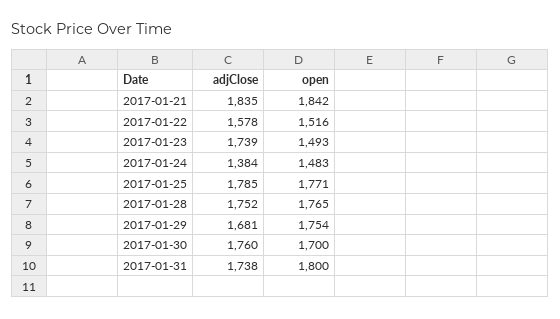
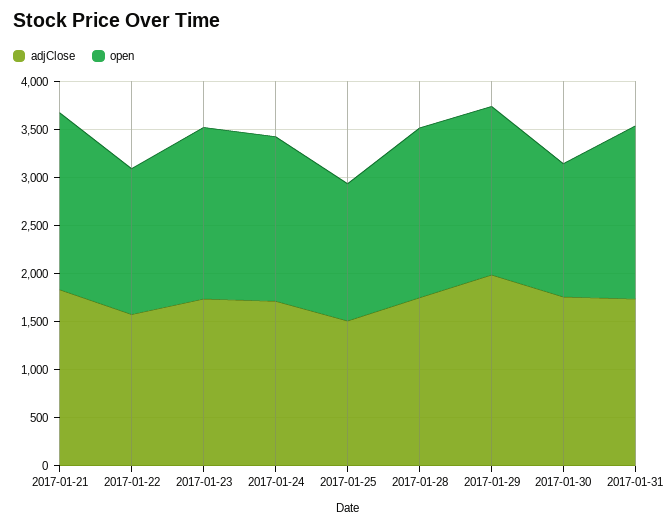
open, 2017-01-23: 1493 -> 1800
adjClose, 2017-01-24: 1384 -> 1700
open, 2017-01-24: 1483 -> 1700
adjClose, 2017-01-25: 1785 -> 1500
open, 2017-01-25: 1771 -> 1400
adjClose, 2017-01-29: 1681 -> 2000
open, 2017-01-30: 1700 -> 1400

